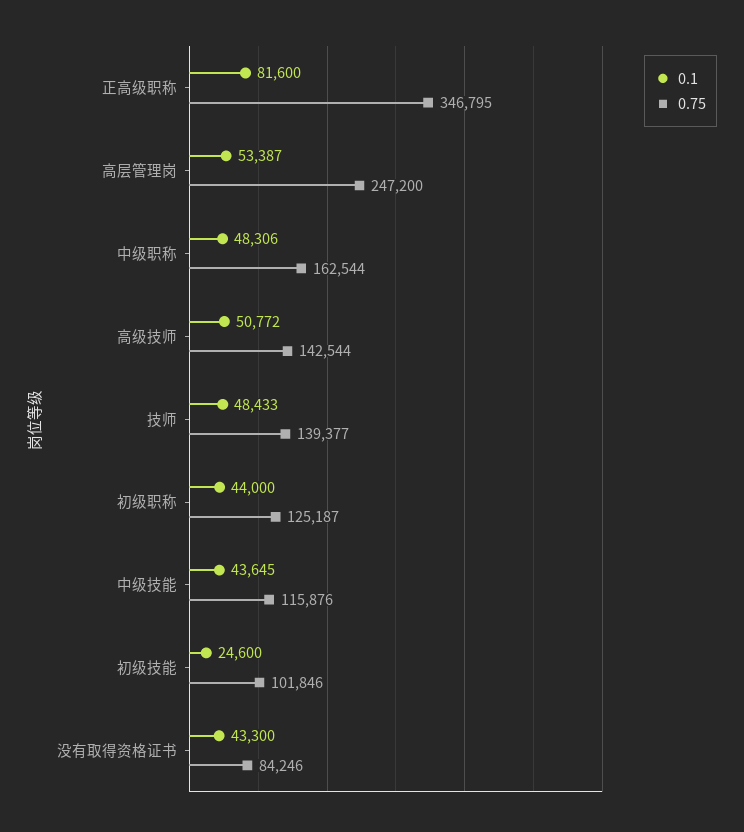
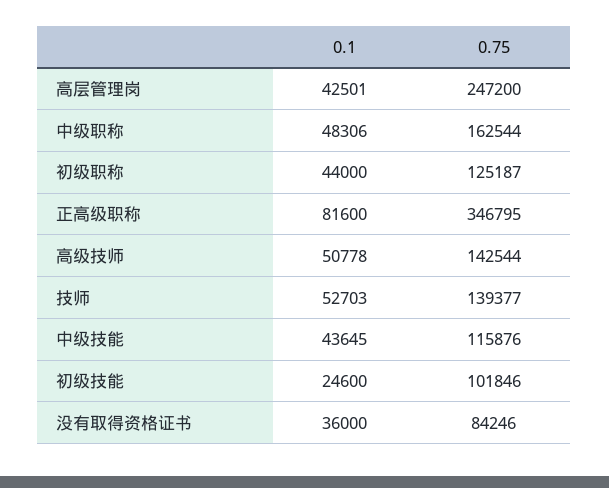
0.1, 高层管理岗: 53387 -> 42501
0.1, 高级技师: 50772 -> 50778
0.1, 技师: 48433 -> 52703
0.1, 没有取得资格证书: 43300 -> 36000

